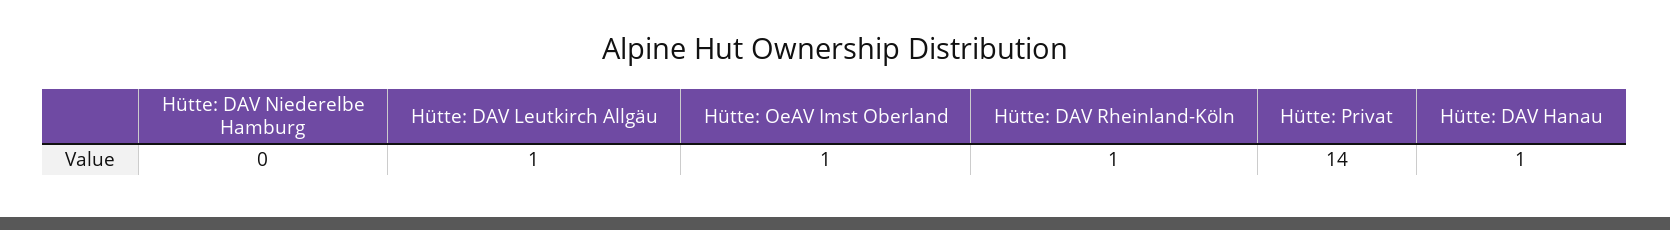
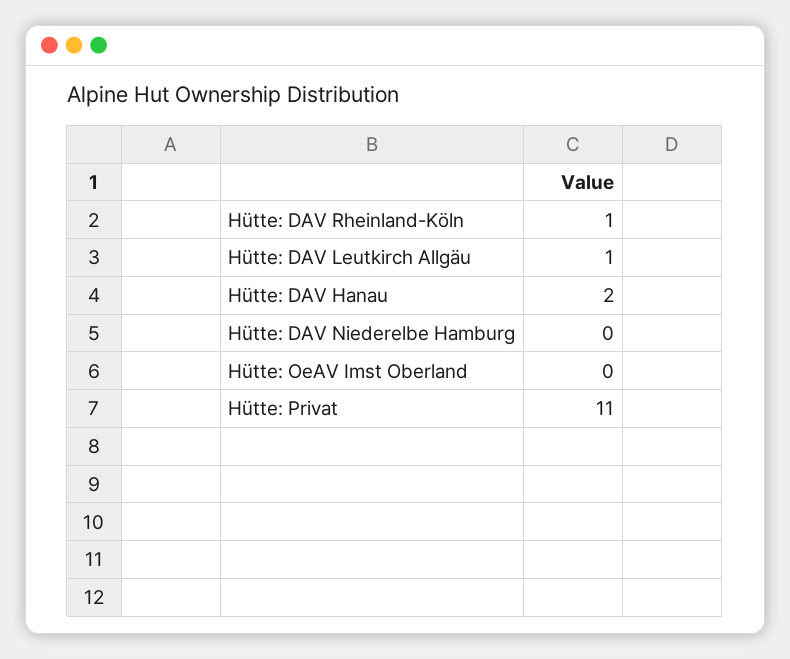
Hütte: OeAV Imst Oberland: 1 -> 0
Hütte: Privat: 14 -> 11
Hütte: DAV Hanau: 1 -> 2

